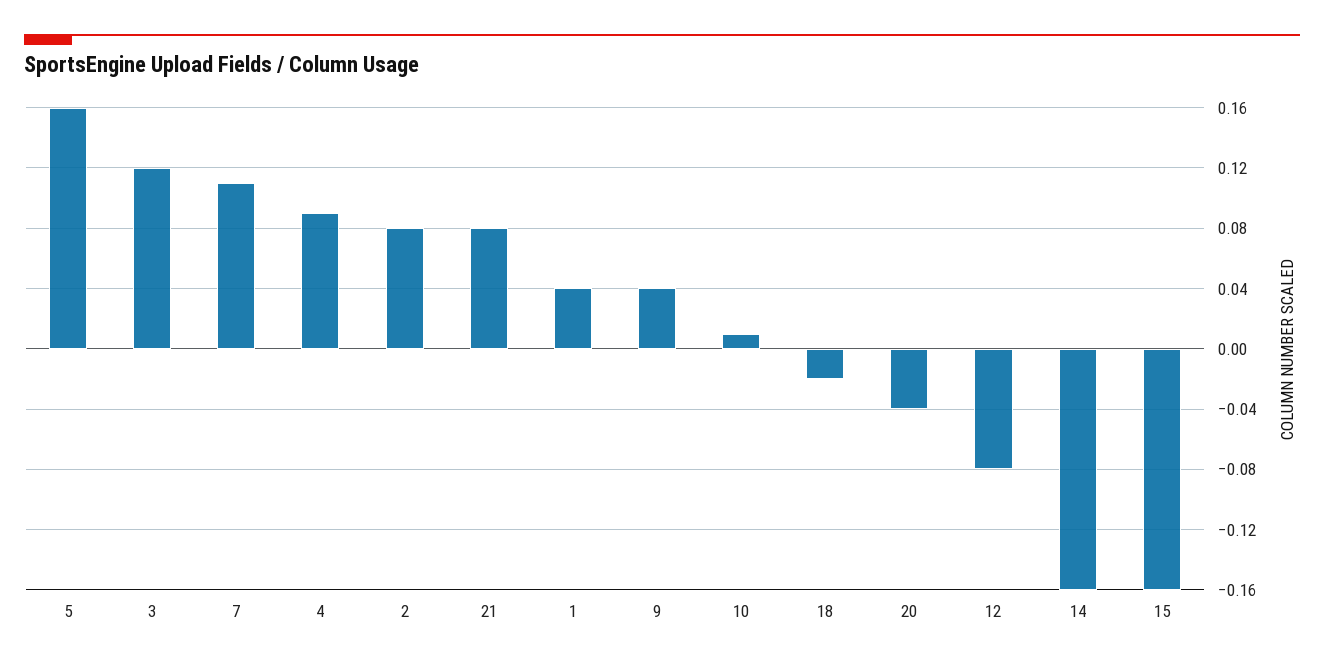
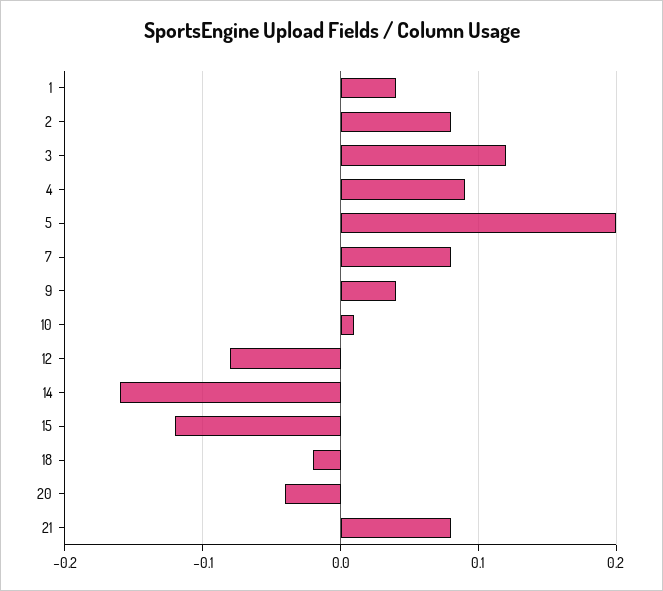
5: 0.16 -> 0.2
7: 0.11 -> 0.08
15: -0.16 -> -0.12

